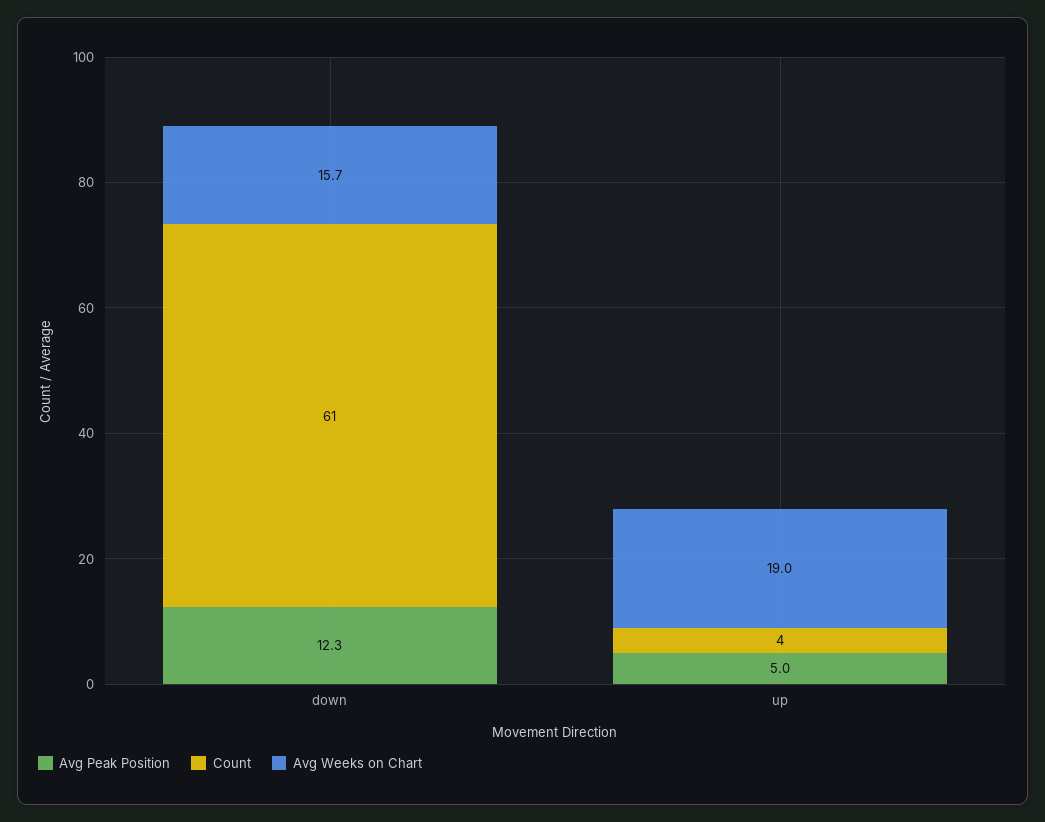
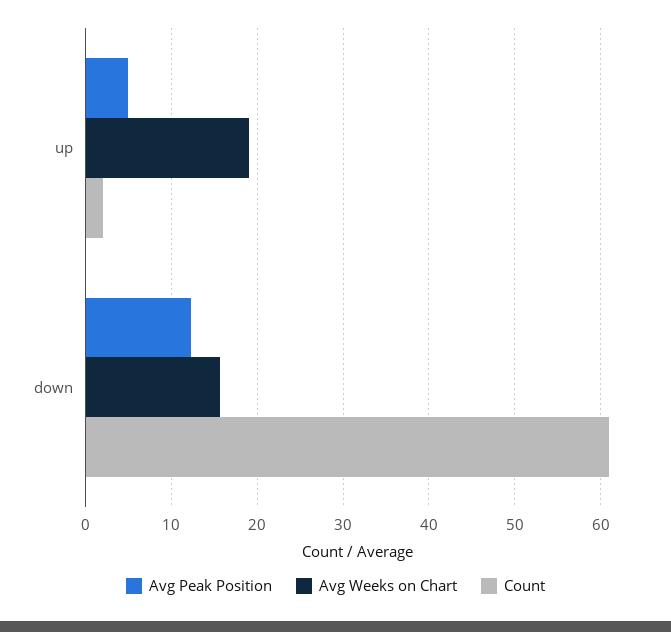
Count, up: 4 -> 2

